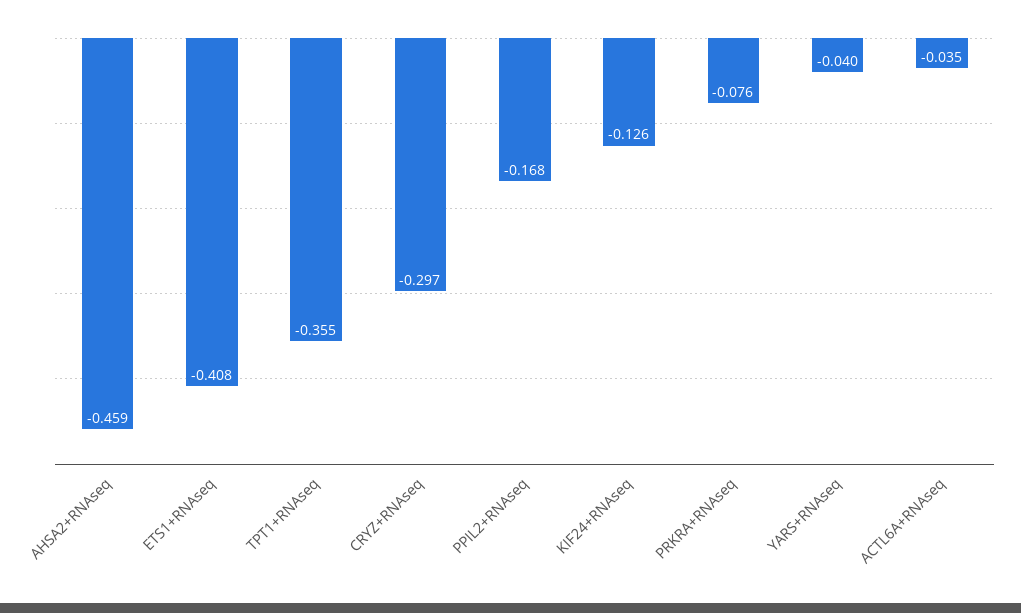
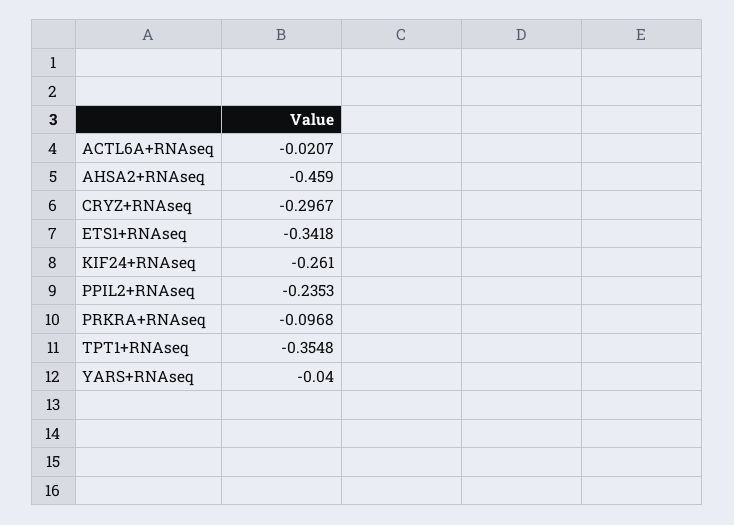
ETS1+RNAseq: -0.408 -> -0.3418
PPIL2+RNAseq: -0.168 -> -0.2353
KIF24+RNAseq: -0.126 -> -0.261
PRKRA+RNAseq: -0.076 -> -0.0968
ACTL6A+RNAseq: -0.035 -> -0.0207

